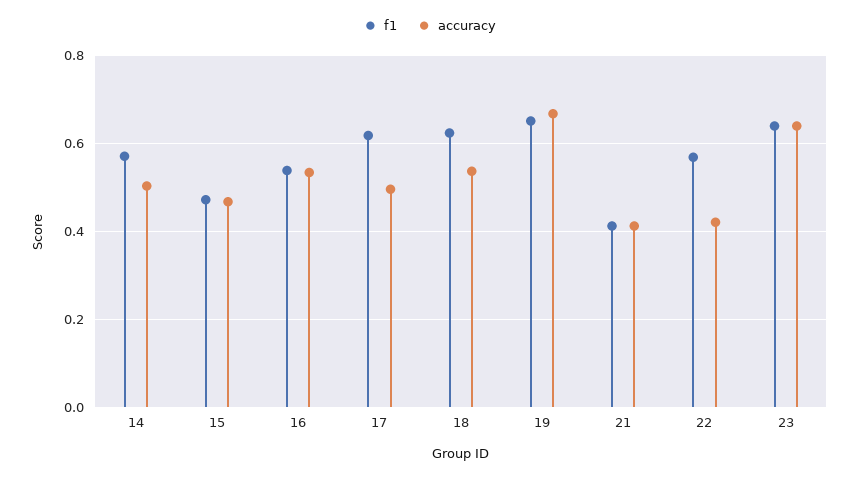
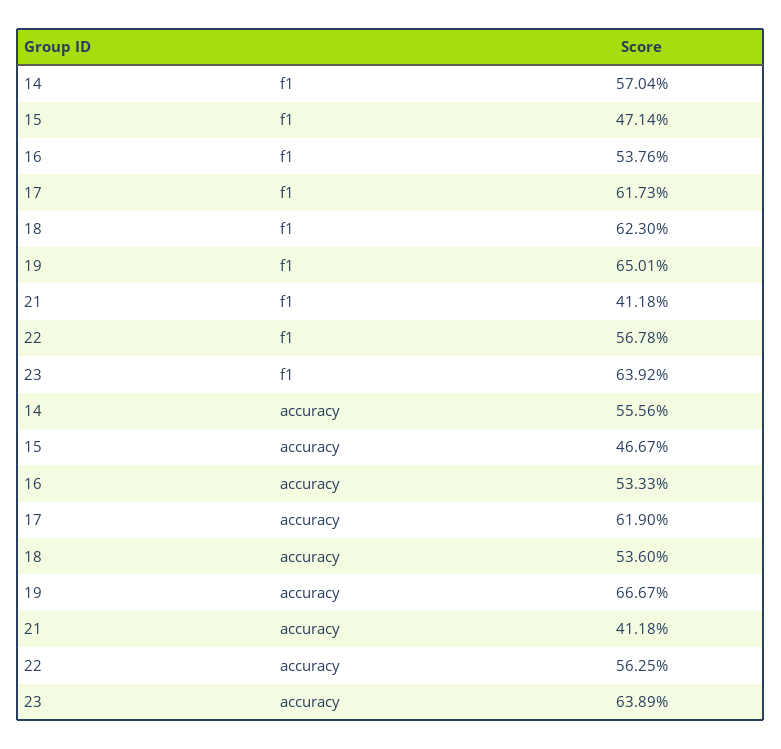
accuracy, 14: 0.5 -> 0.5556
accuracy, 17: 0.5 -> 0.619
accuracy, 22: 0.42 -> 0.5625

